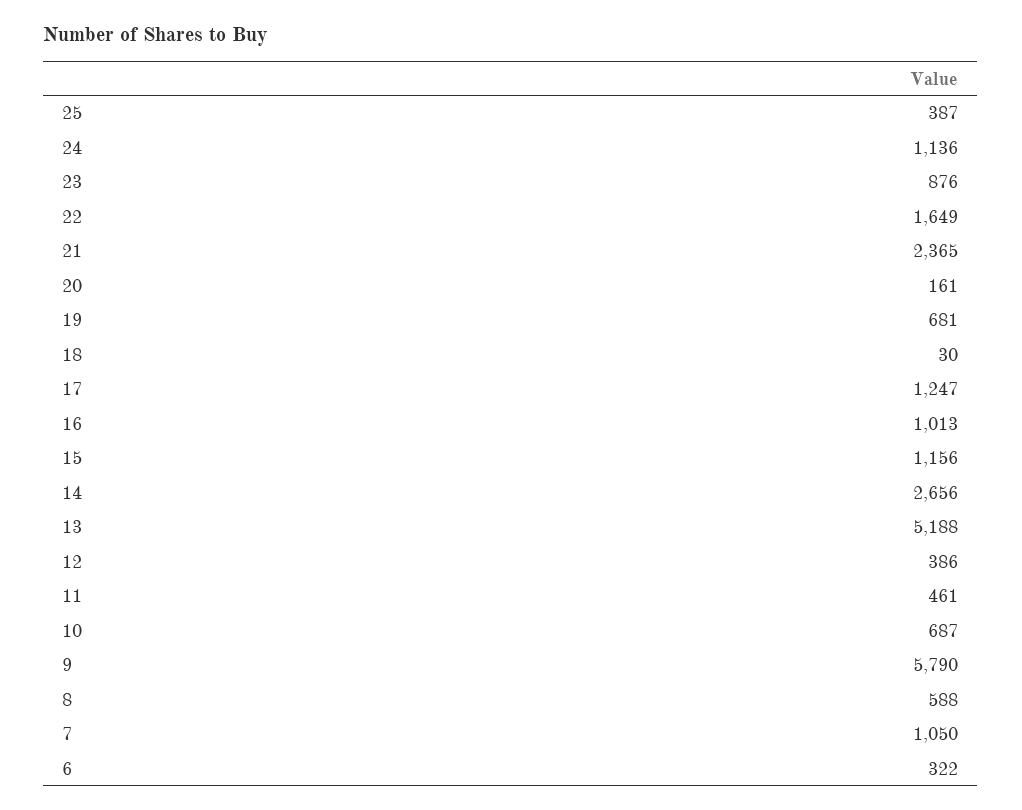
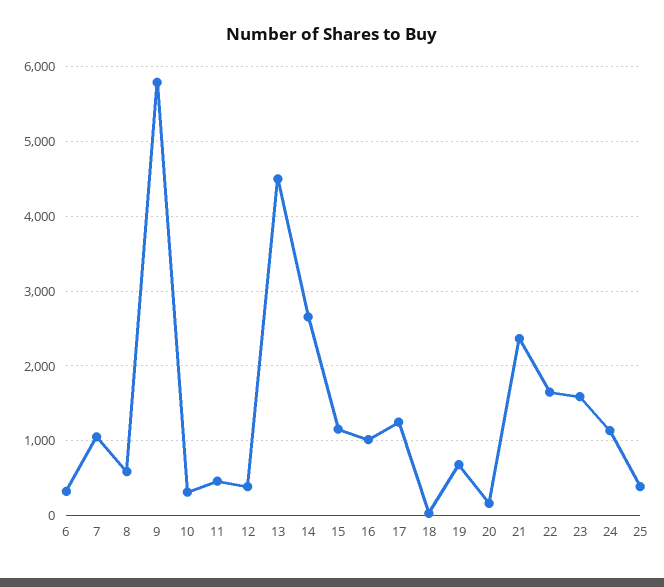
23: 876 -> 1600
13: 5188 -> 4500
10: 687 -> 300

